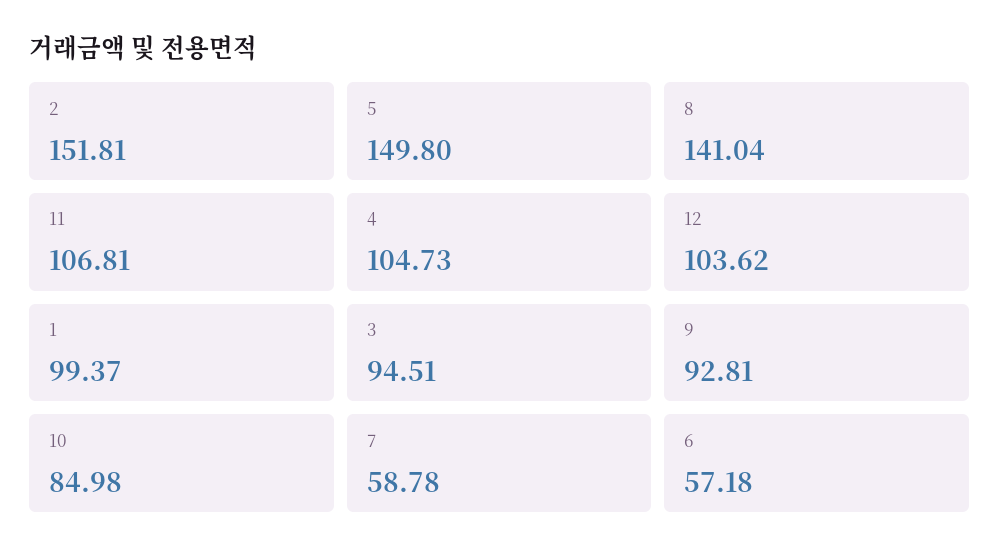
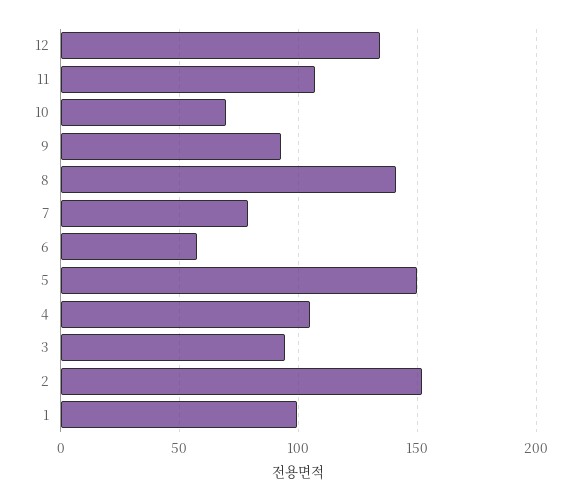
12: 103.62 -> 135
10: 84.98 -> 70
7: 58.78 -> 80

